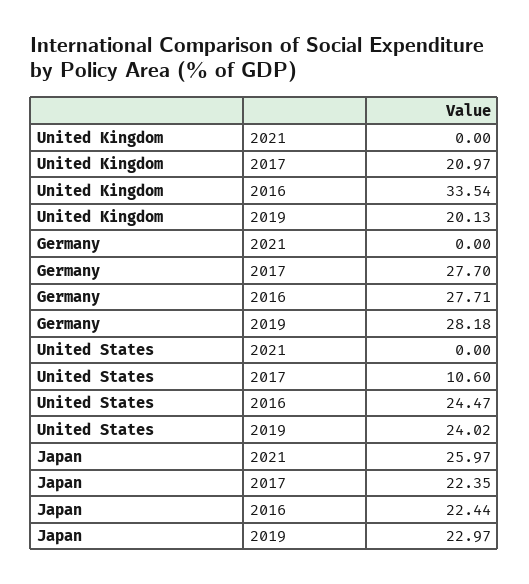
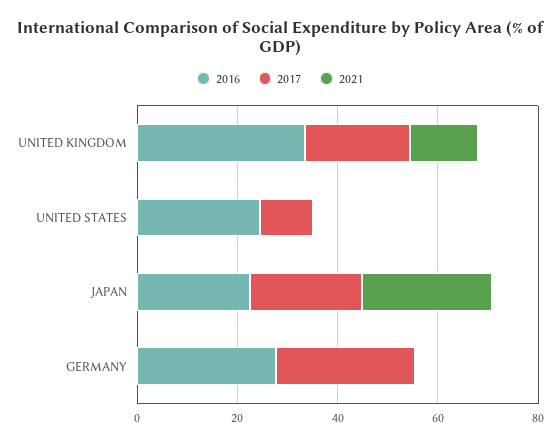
2021, United Kingdom: 0 -> 15
2019, United Kingdom: 20.13 -> none
2019, Germany: 28.18 -> none
2019, United States: 24.02 -> none
2019, Japan: 22.97 -> none

